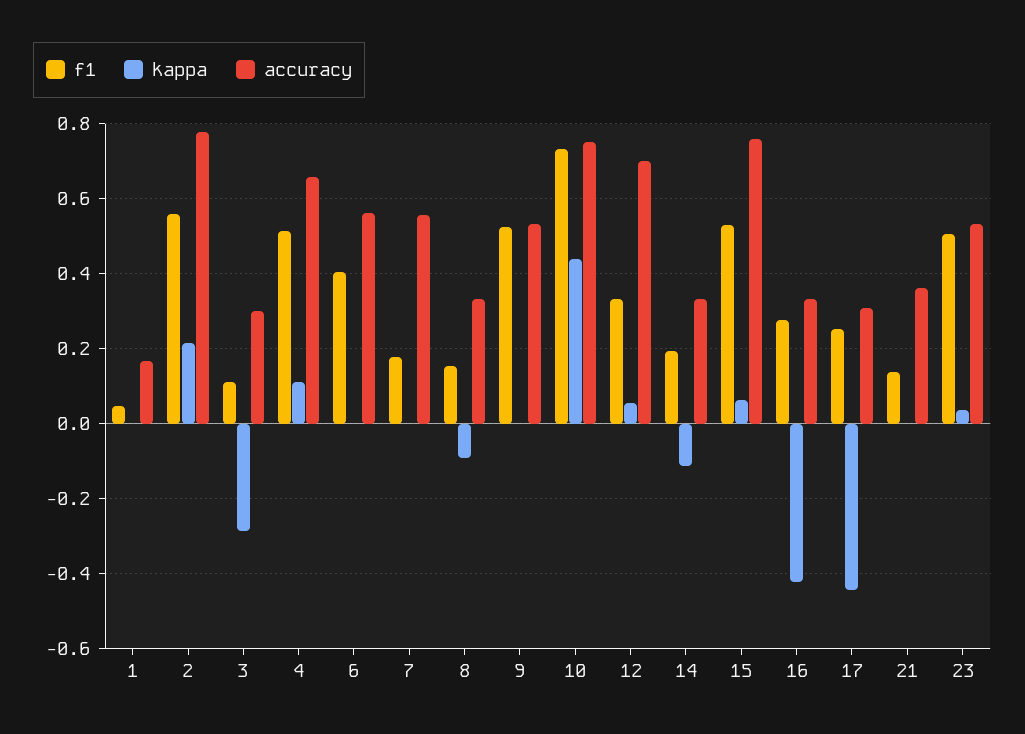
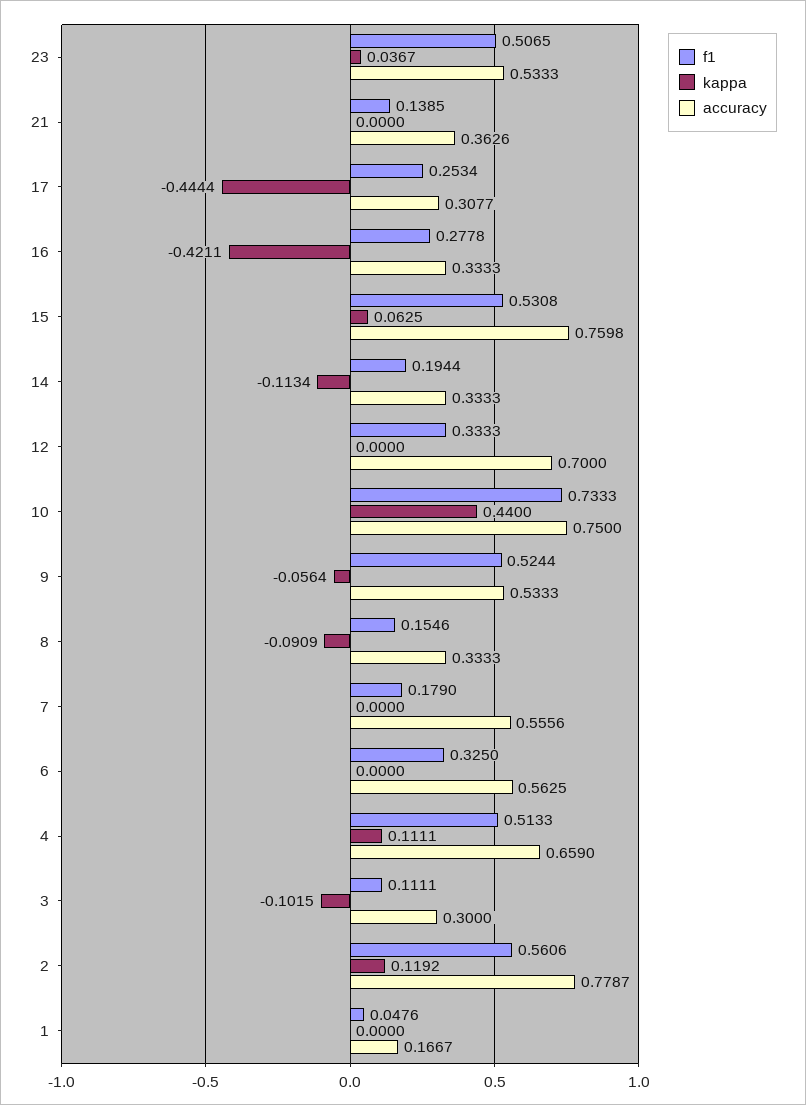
kappa, 2: 0.22 -> 0.1192
kappa, 3: -0.28 -> -0.1015
f1, 6: 0.4 -> 0.325
kappa, 9: 0 -> -0.0564
kappa, 12: 0.06 -> 0

